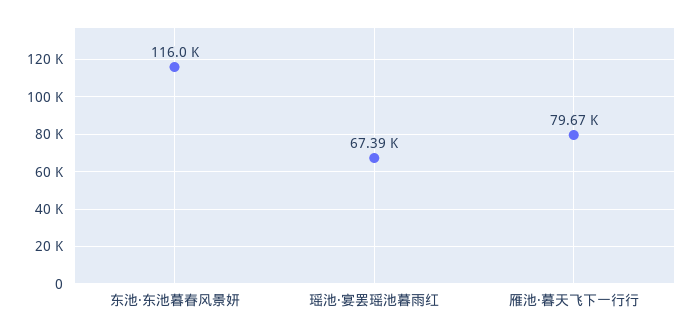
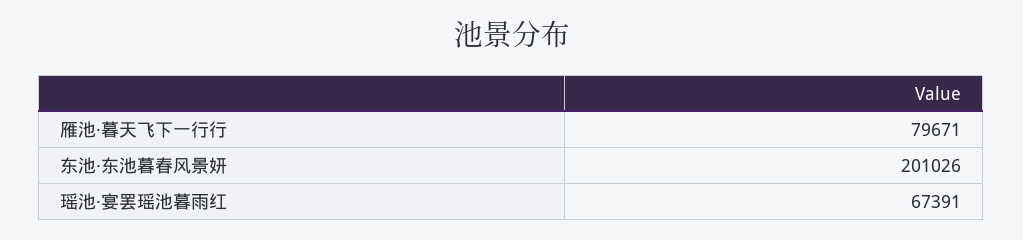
东池·东池暮春风景妍: 116000 -> 201026

